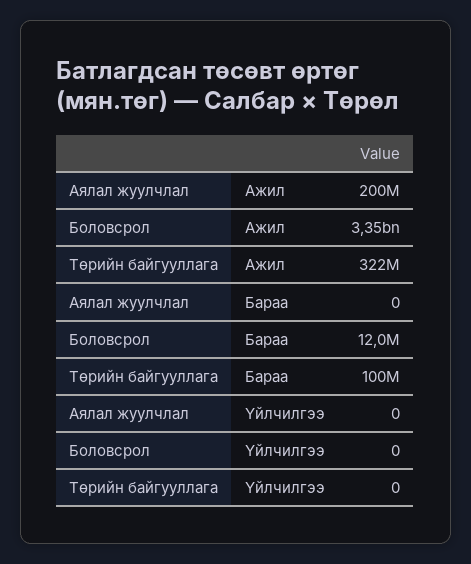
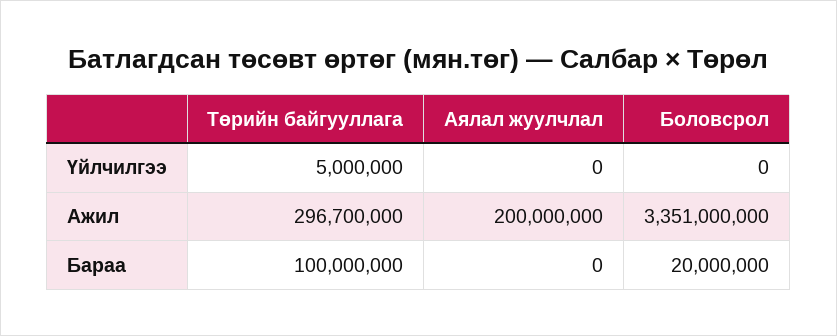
Төрийн байгууллага, Ажил: 322000000 -> 296700000
Боловсрол, Бараа: 12000000 -> 20000000
Төрийн байгууллага, Үйлчилгээ: 0 -> 5000000

